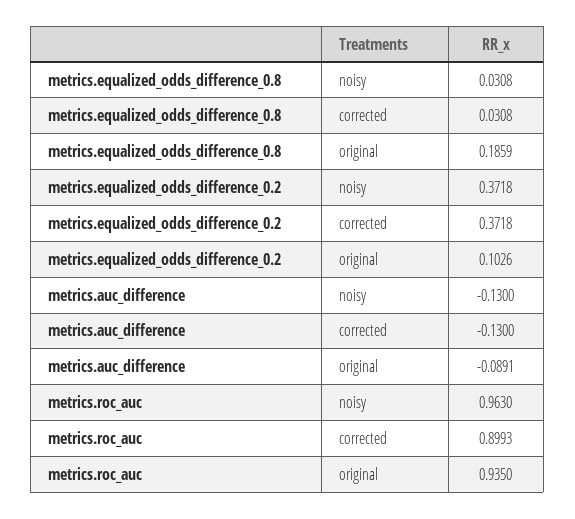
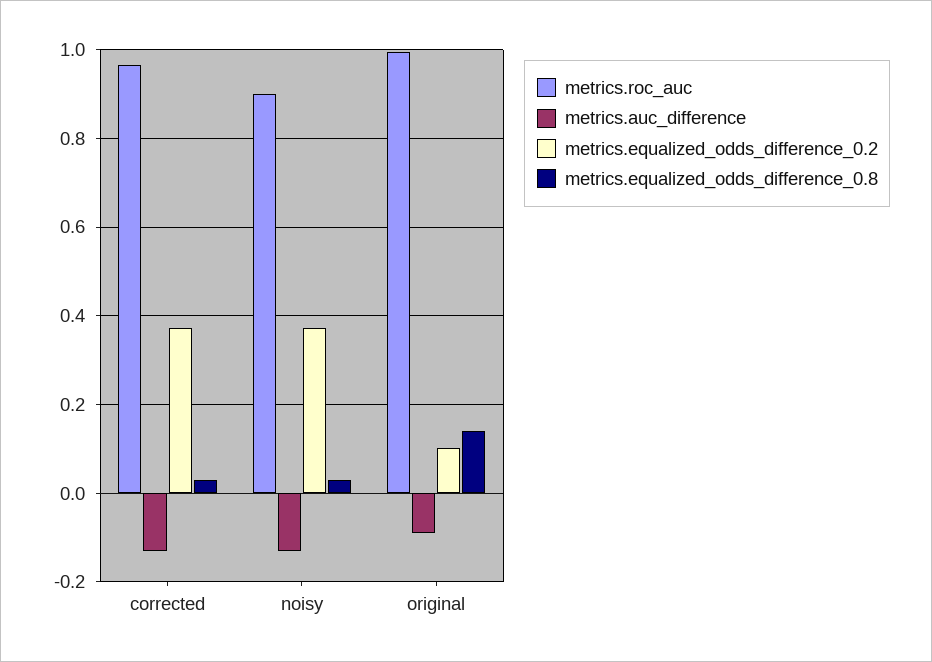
metrics.equalized_odds_difference_0.8, original: 0.1859 -> 0.14
metrics.roc_auc, noisy: 0.963 -> 0.9
metrics.roc_auc, corrected: 0.8993 -> 0.96
metrics.roc_auc, original: 0.935 -> 1

